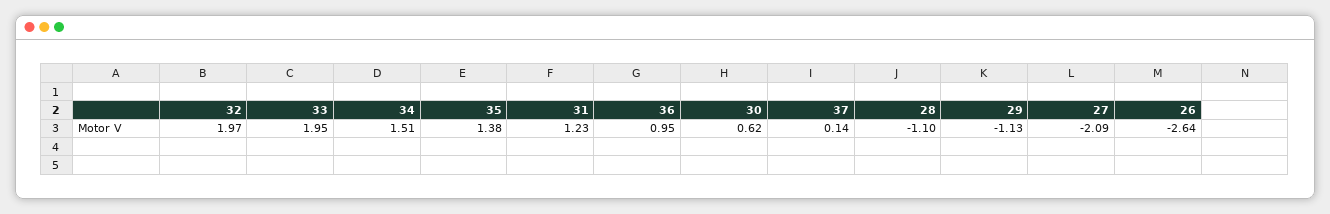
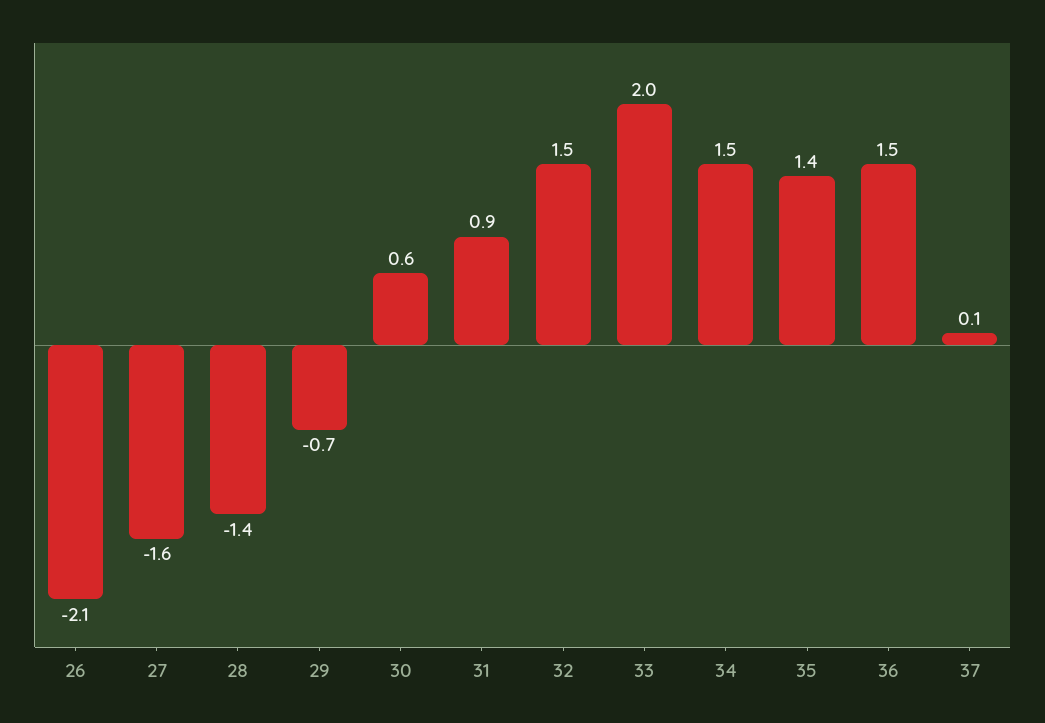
32: 1.97 -> 1.5
31: 1.23 -> 0.9
36: 0.95 -> 1.5
28: -1.1 -> -1.4
29: -1.13 -> -0.7
27: -2.09 -> -1.6
26: -2.64 -> -2.1

